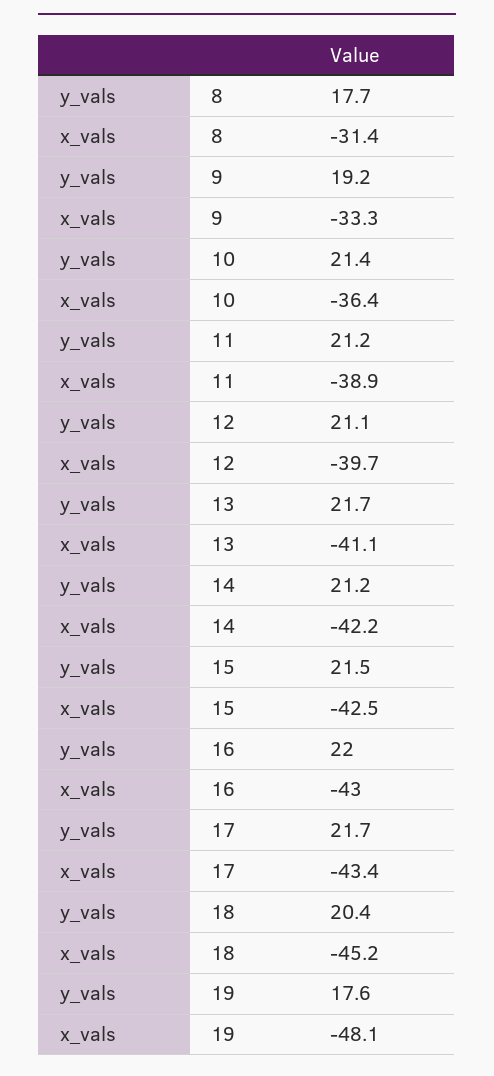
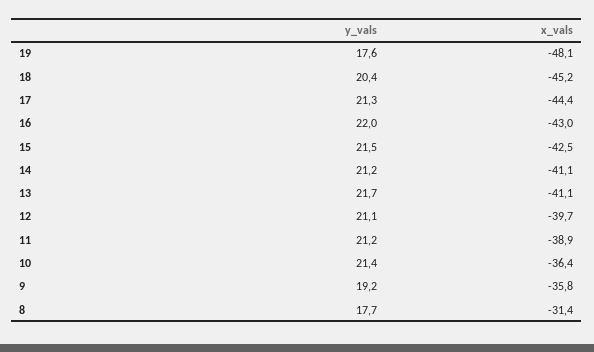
x_vals, 9: -33.3 -> -35.8
x_vals, 14: -42.2 -> -41.1
y_vals, 17: 21.7 -> 21.3
x_vals, 17: -43.4 -> -44.4

